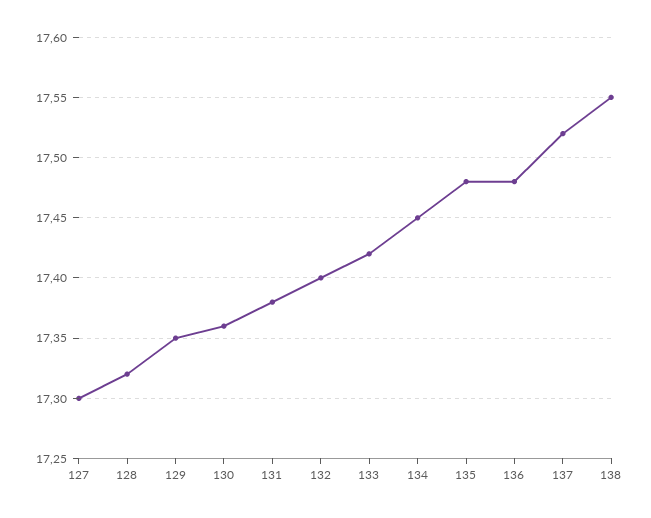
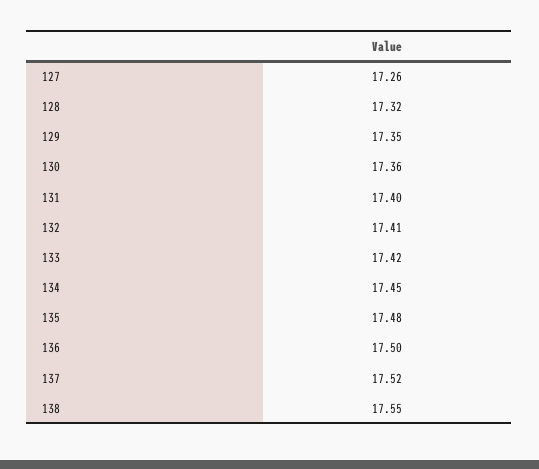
127: 17.3 -> 17.26
131: 17.38 -> 17.4
132: 17.4 -> 17.41
136: 17.48 -> 17.5

